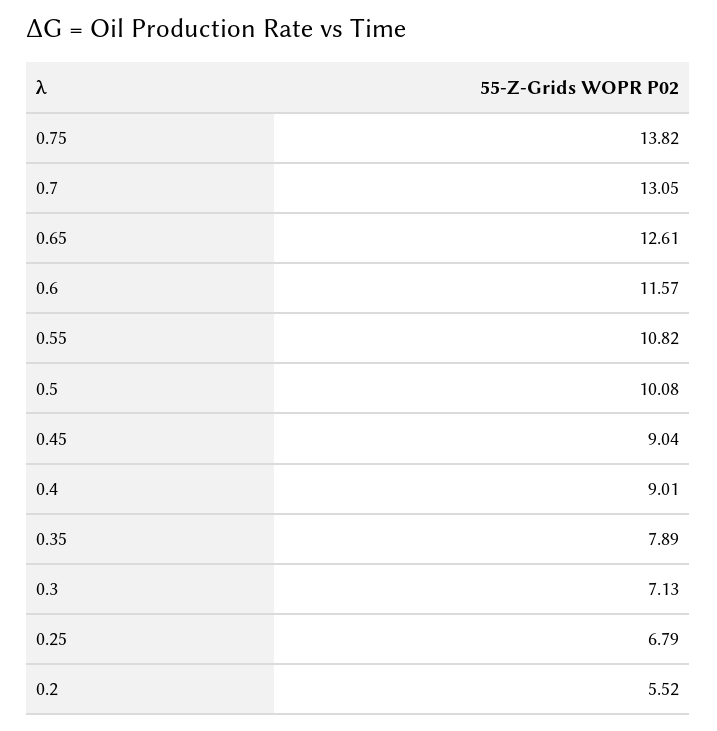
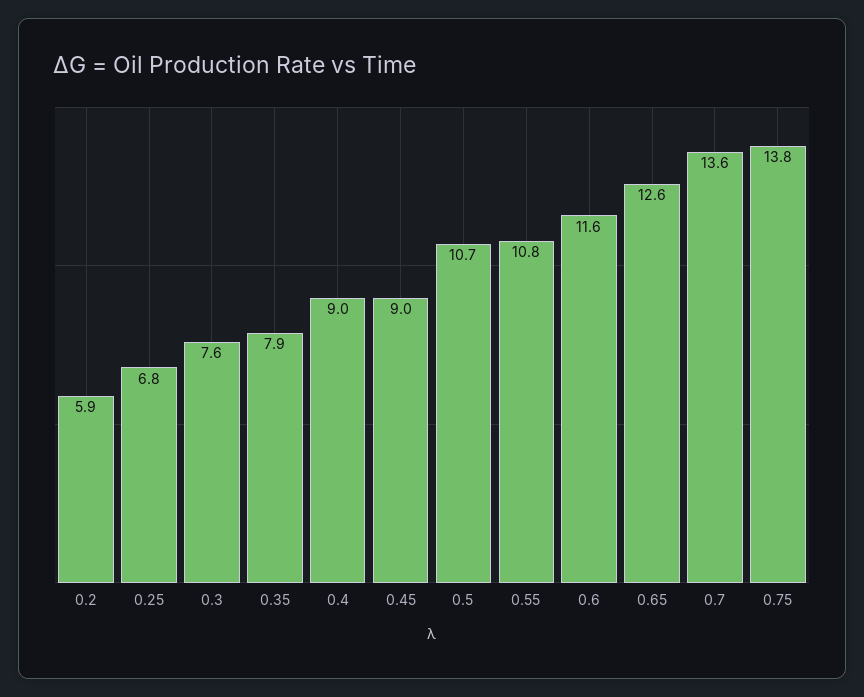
0.7: 13.05 -> 13.6
0.5: 10.08 -> 10.7
0.3: 7.13 -> 7.6
0.2: 5.52 -> 5.9

